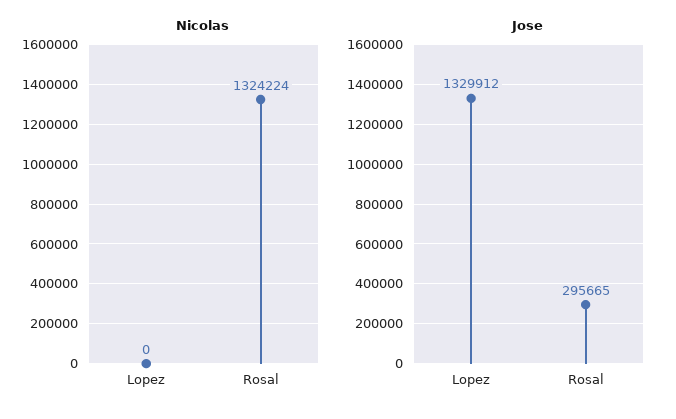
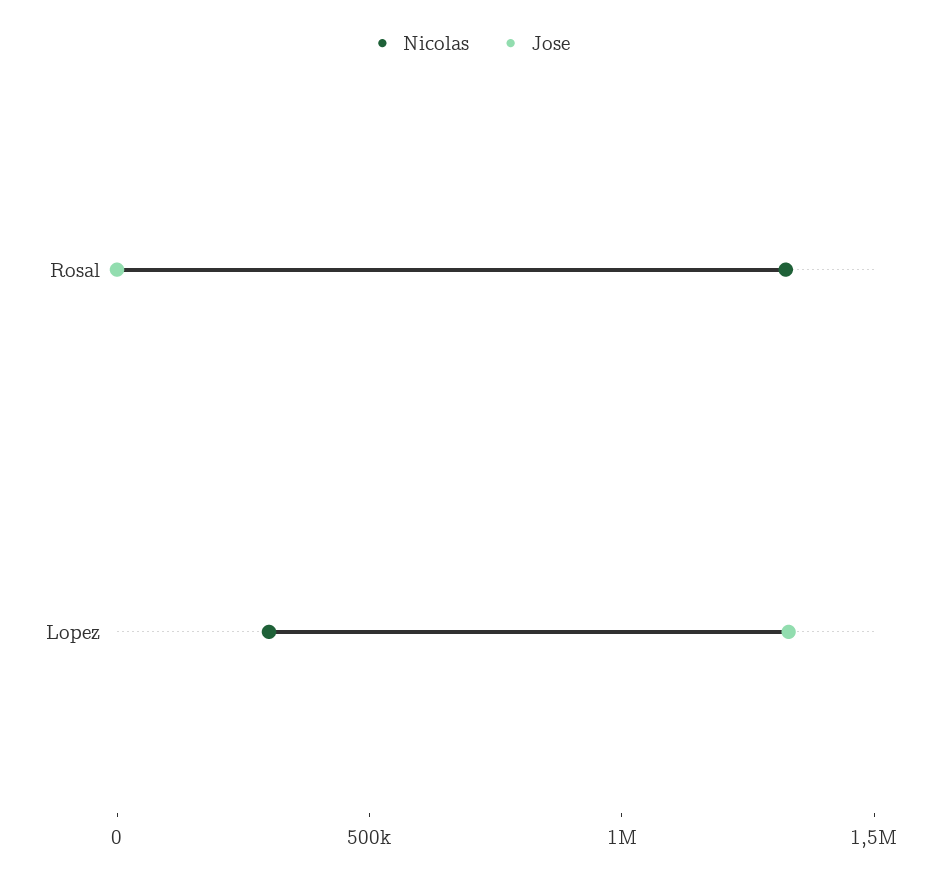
Nicolas, Lopez: 0 -> 300000
Jose, Rosal: 295665 -> 0

